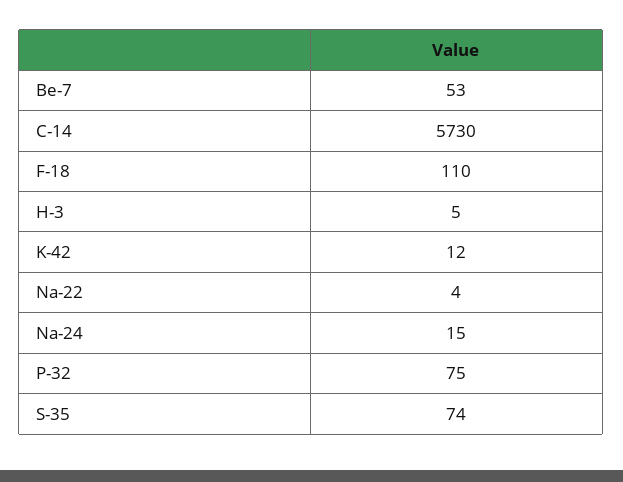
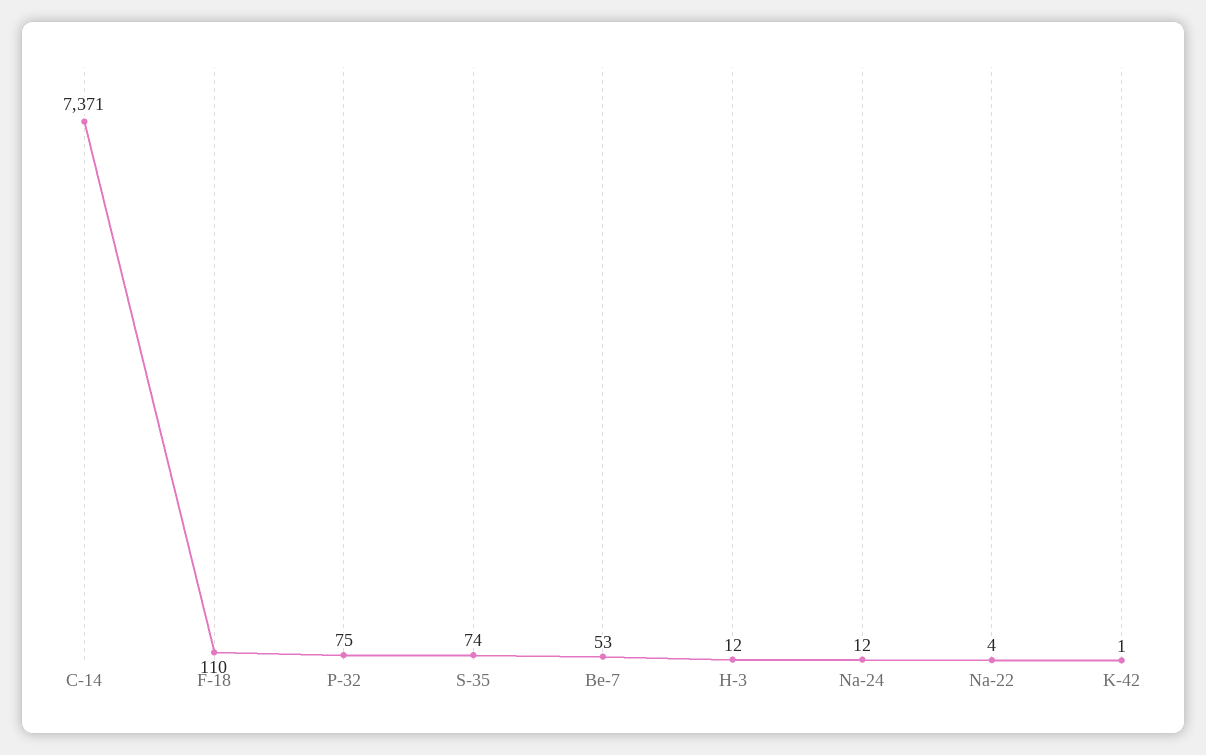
C-14: 5730 -> 7371
H-3: 5 -> 12
K-42: 12 -> 1
Na-24: 15 -> 12

